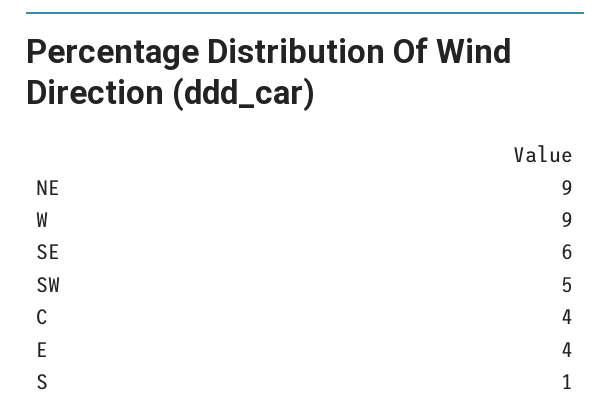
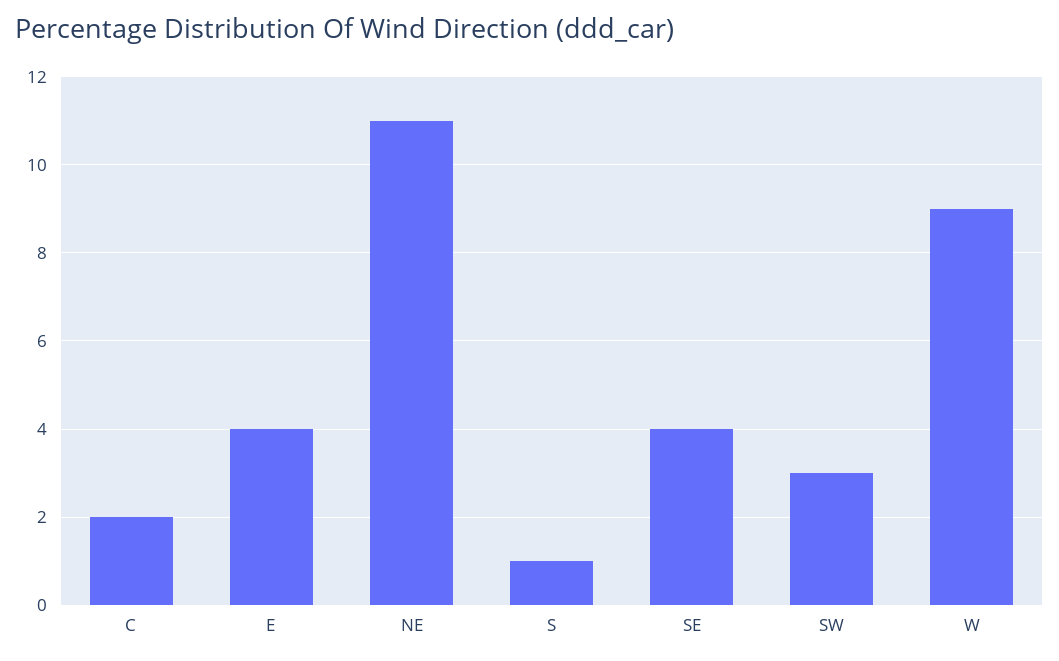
NE: 9 -> 11
SE: 6 -> 4
SW: 5 -> 3
C: 4 -> 2

